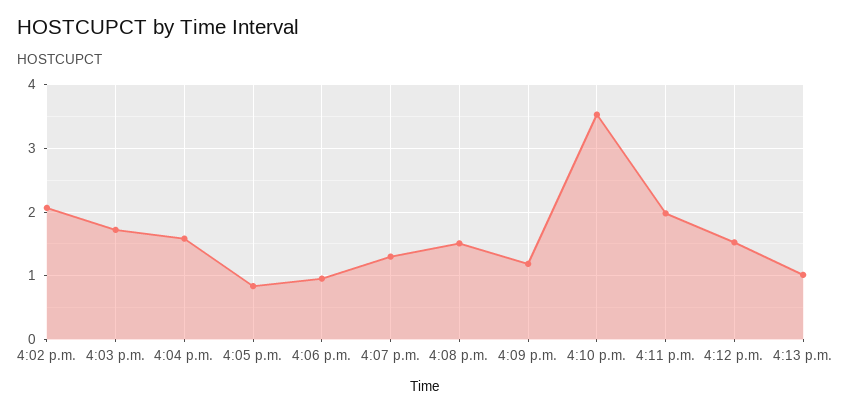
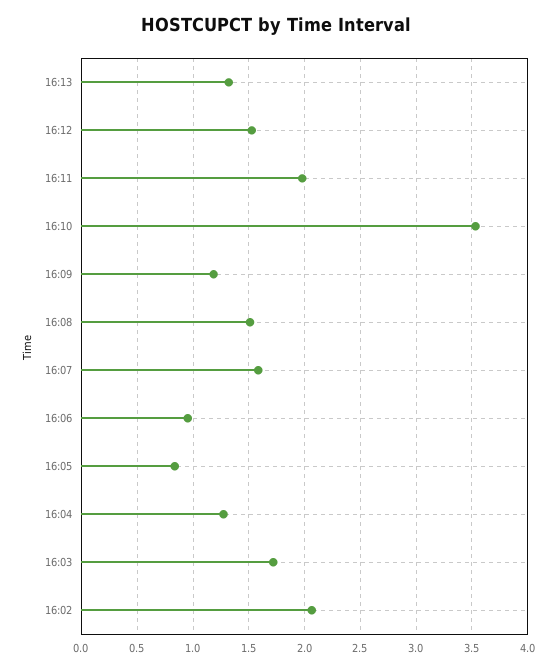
4:04 p.m.: 1.6 -> 1.3
4:07 p.m.: 1.3 -> 1.6
4:13 p.m.: 1 -> 1.3

